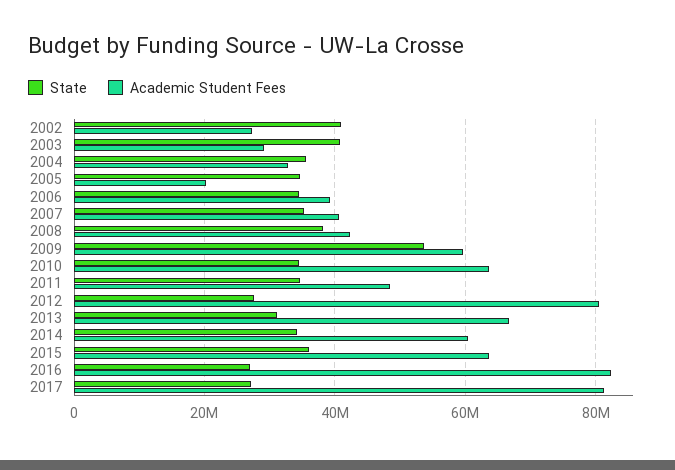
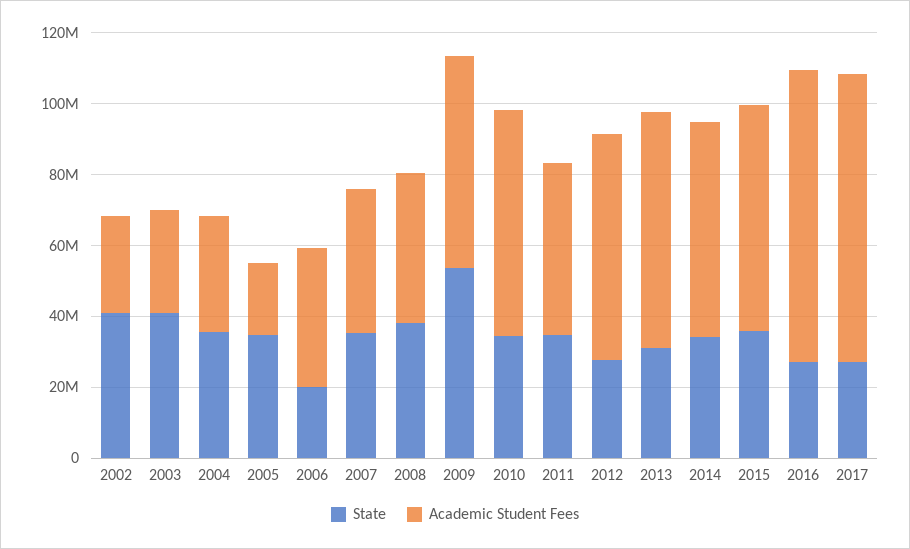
State, 2006: 34000000 -> 20000000
Academic Student Fees, 2012: 80000000 -> 65000000

